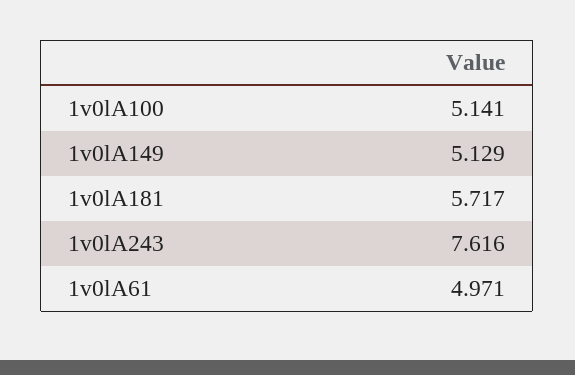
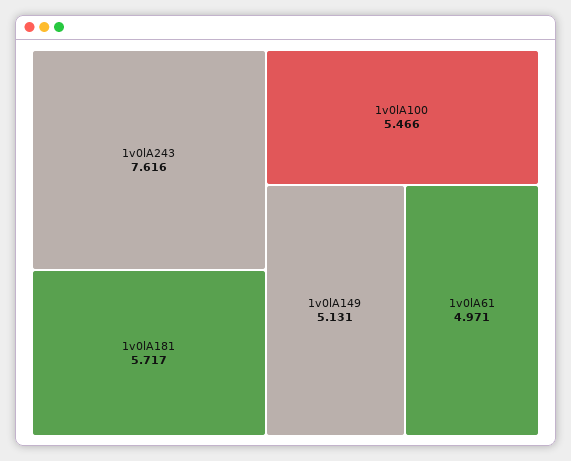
1v0lA100: 5.141 -> 5.466
1v0lA149: 5.129 -> 5.131

